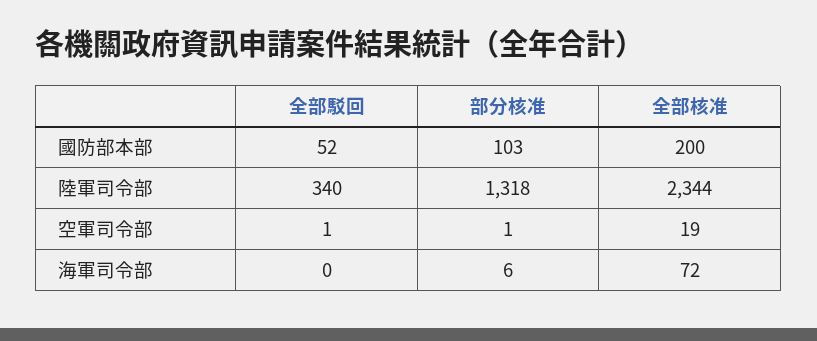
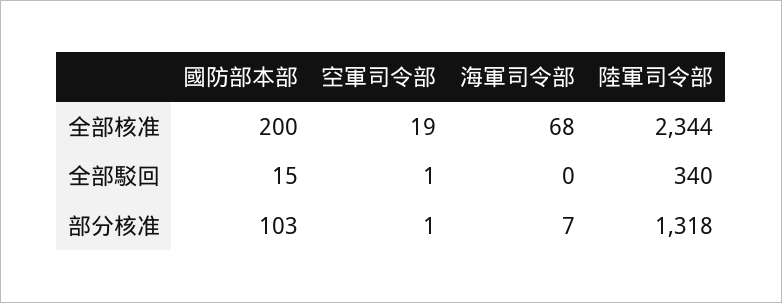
全部駁回, 國防部本部: 52 -> 15
部分核准, 海軍司令部: 6 -> 7
全部核准, 海軍司令部: 72 -> 68

